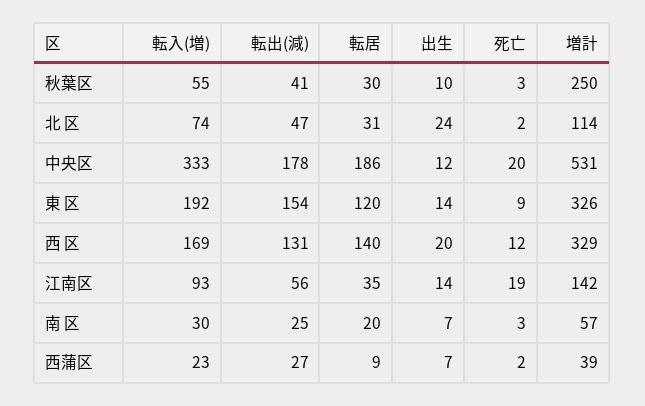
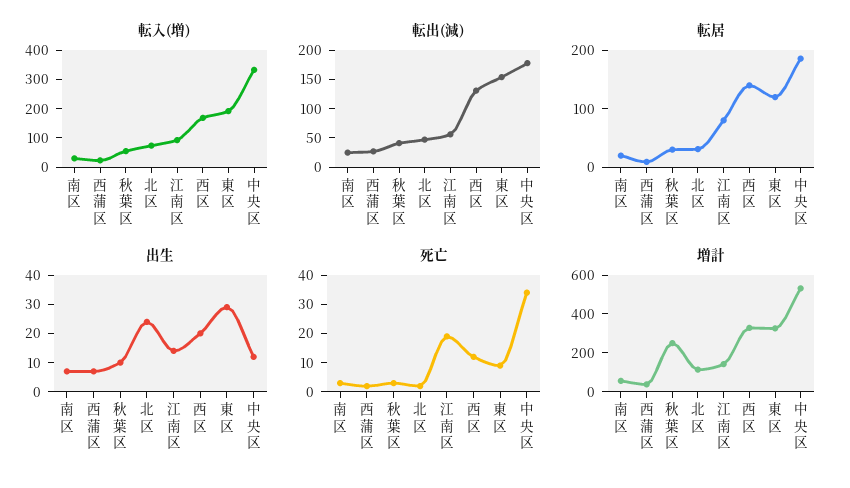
死亡, 中央区: 20 -> 35
出生, 東 区: 14 -> 30
転居, 江南区: 35 -> 80

